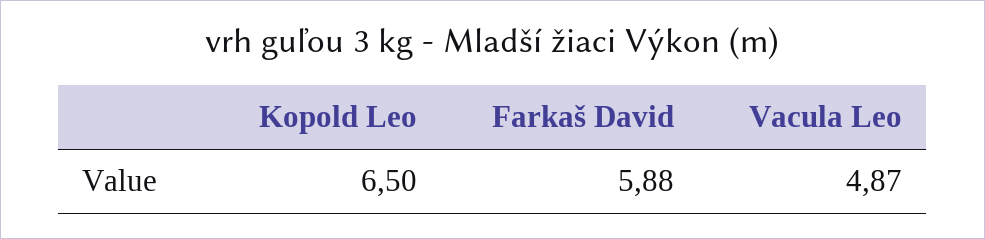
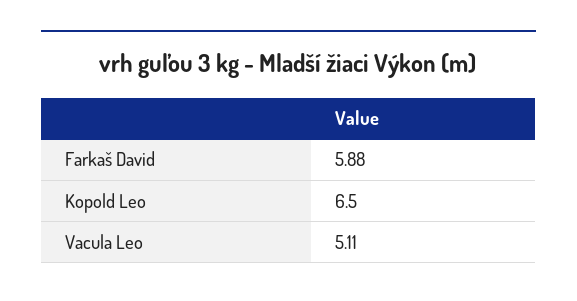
Vacula Leo: 4.87 -> 5.11

